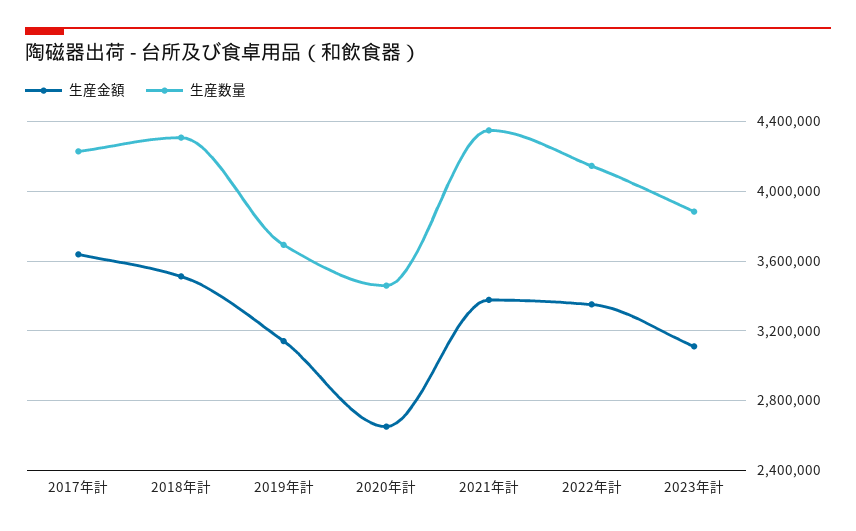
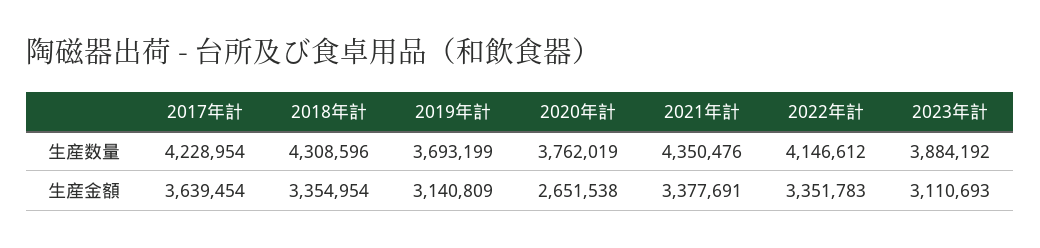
生産金額, 2018年計: 3500000 -> 3354954
生産数量, 2020年計: 3450000 -> 3762019

